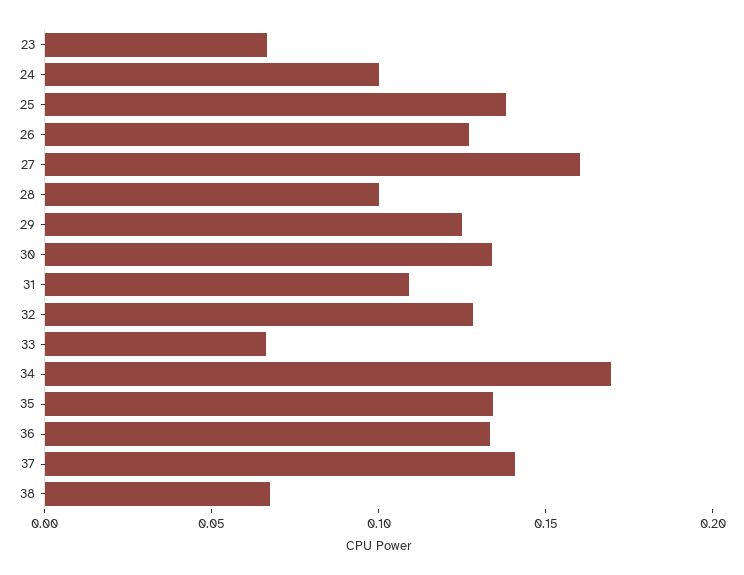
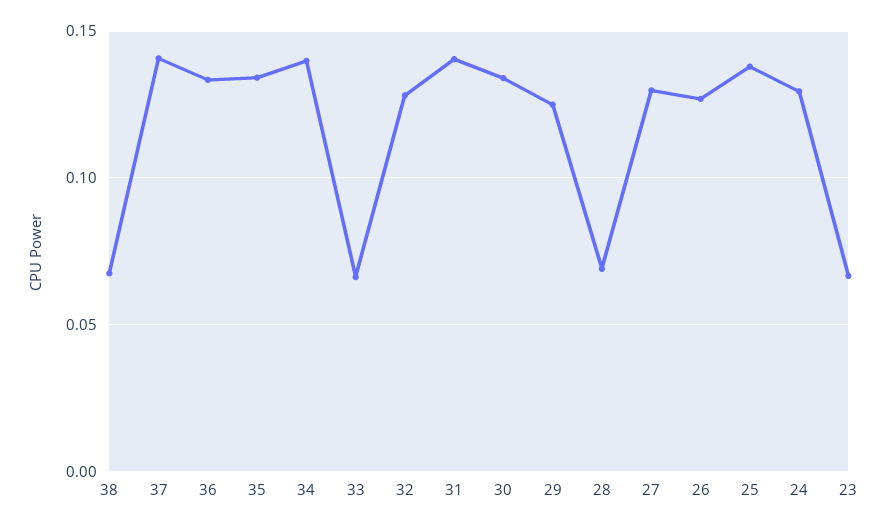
24: 0.1 -> 0.13
27: 0.16 -> 0.13
28: 0.1 -> 0.07
31: 0.11 -> 0.14
34: 0.17 -> 0.14

